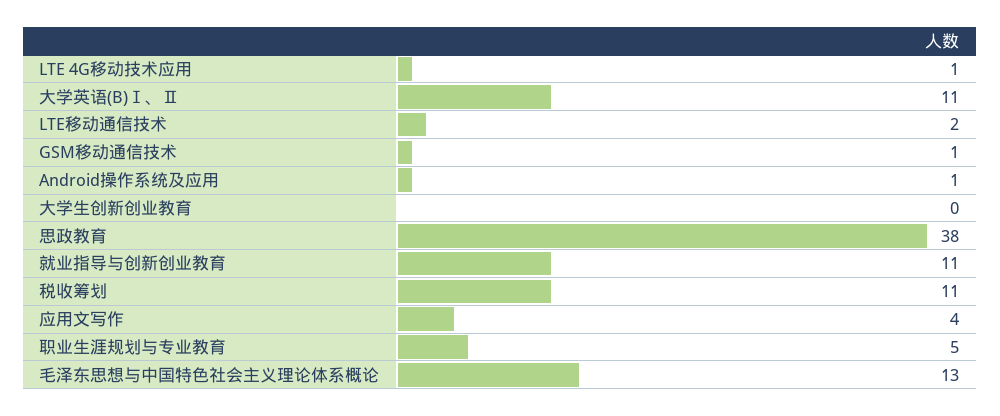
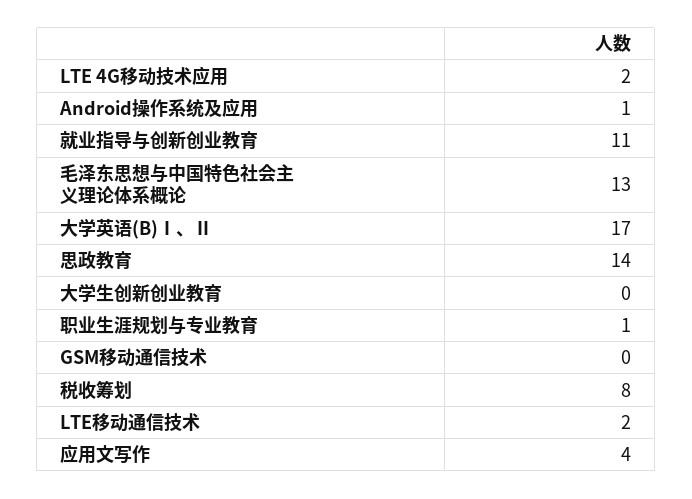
LTE 4G移动技术应用: 1 -> 2
大学英语(B)Ⅰ、Ⅱ: 11 -> 17
GSM移动通信技术: 1 -> 0
思政教育: 38 -> 14
税收筹划: 11 -> 8
职业生涯规划与专业教育: 5 -> 1

